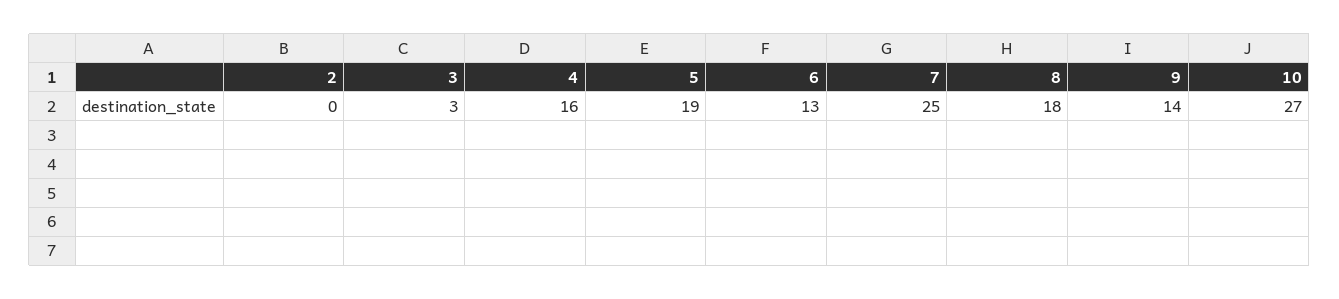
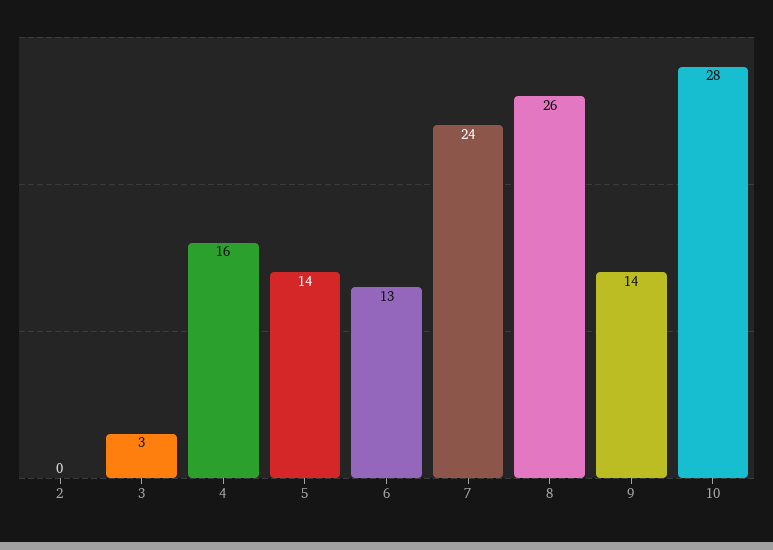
5: 19 -> 14
7: 25 -> 24
8: 18 -> 26
10: 27 -> 28

